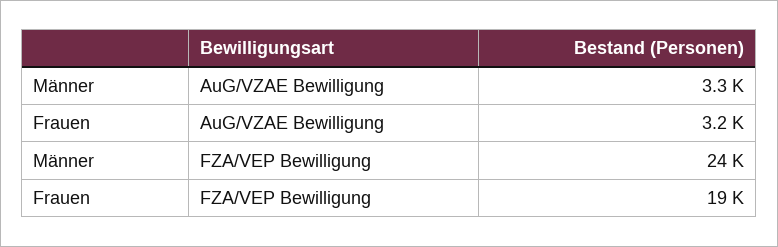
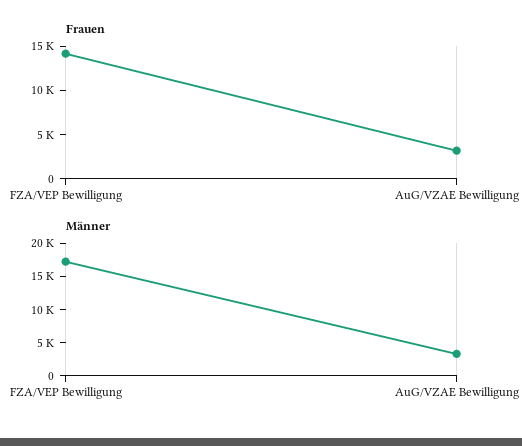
Männer, FZA/VEP Bewilligung: 24000 -> 17500
Frauen, FZA/VEP Bewilligung: 19000 -> 14000

